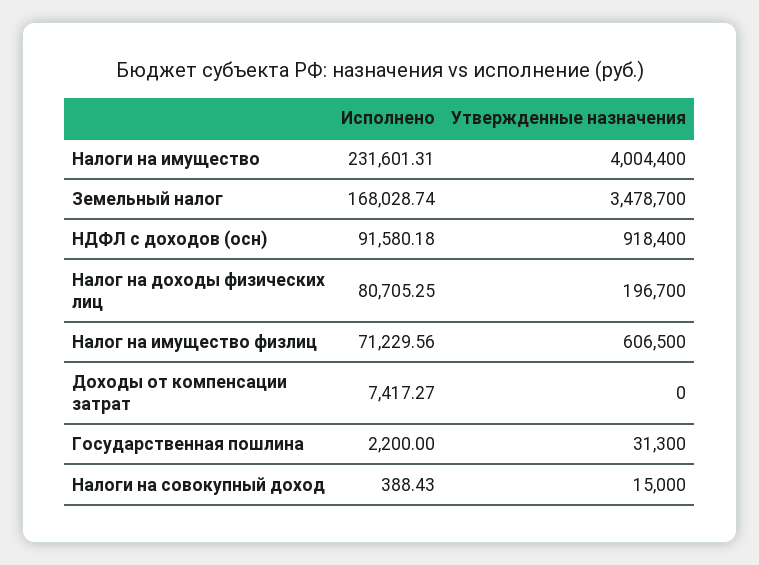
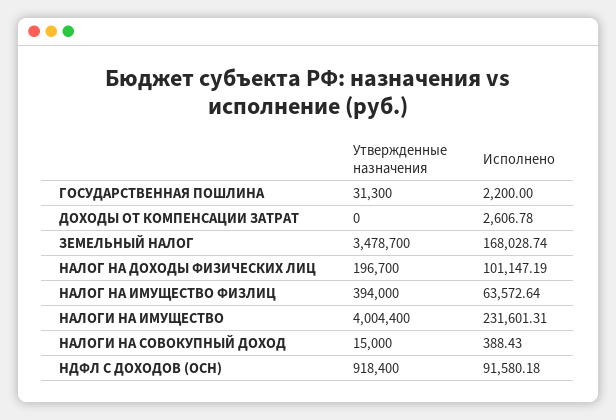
Исполнено, Налог на доходы физических лиц: 80705.25 -> 101147.19
Исполнено, Налог на имущество физлиц: 71229.56 -> 63572.64
Утвержденные назначения, Налог на имущество физлиц: 606500 -> 394000
Исполнено, Доходы от компенсации затрат: 7417.27 -> 2606.78

